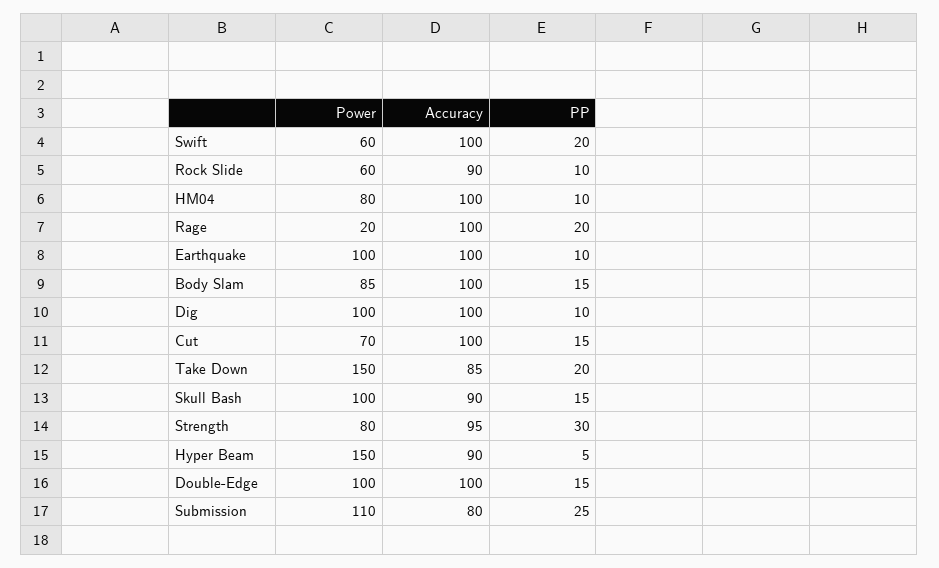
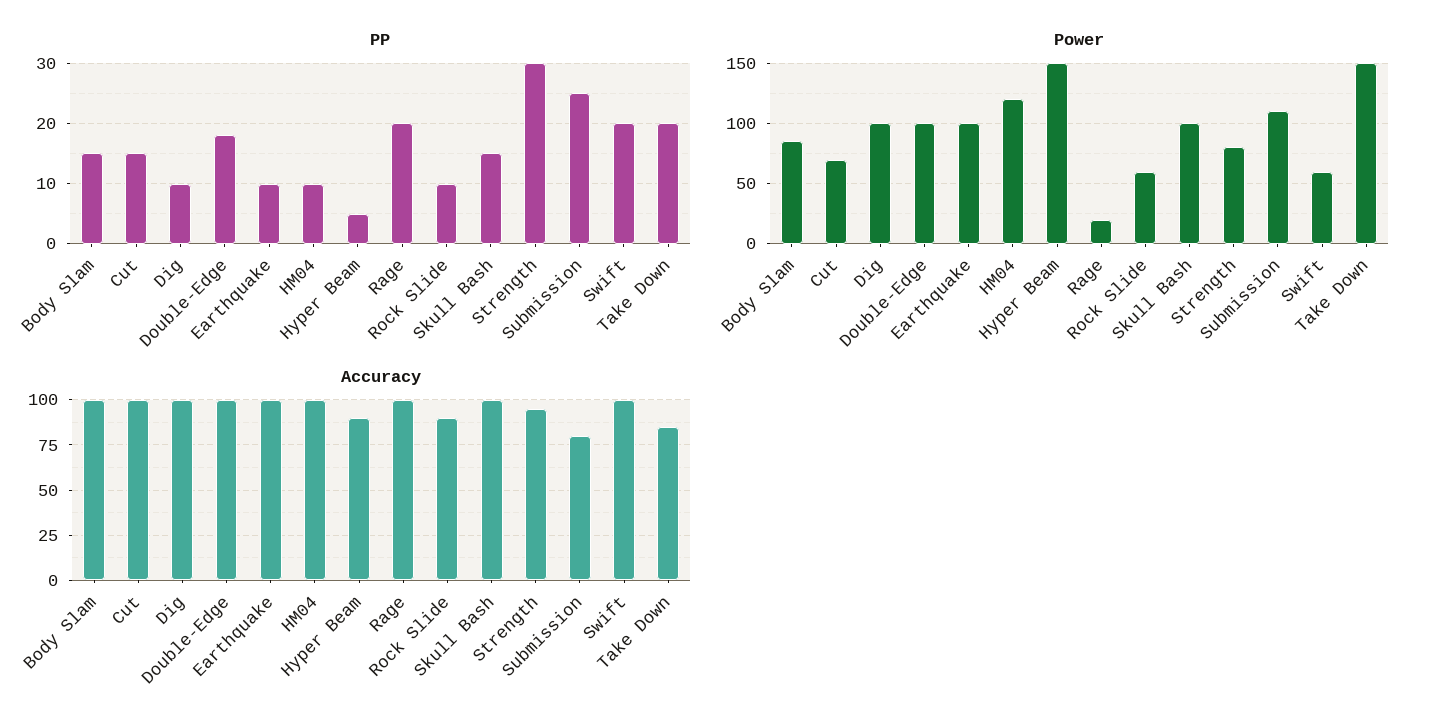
Power, HM04: 80 -> 120
Accuracy, Skull Bash: 90 -> 100
PP, Double-Edge: 15 -> 18

